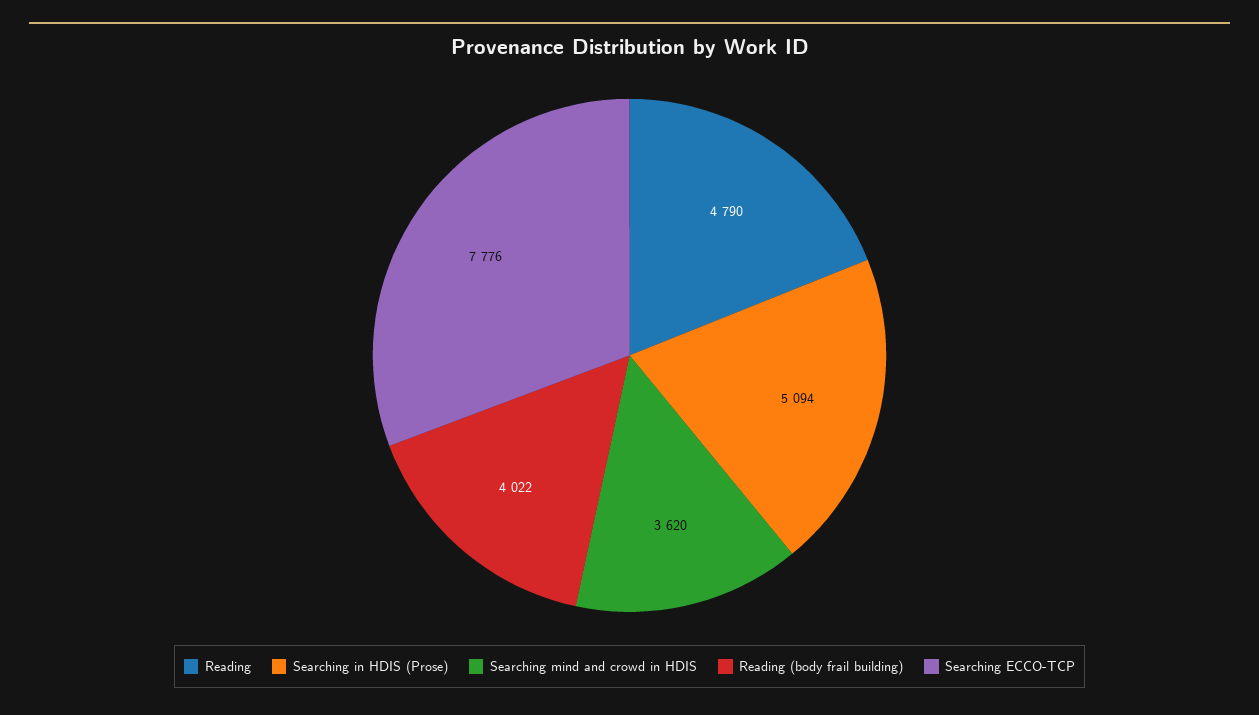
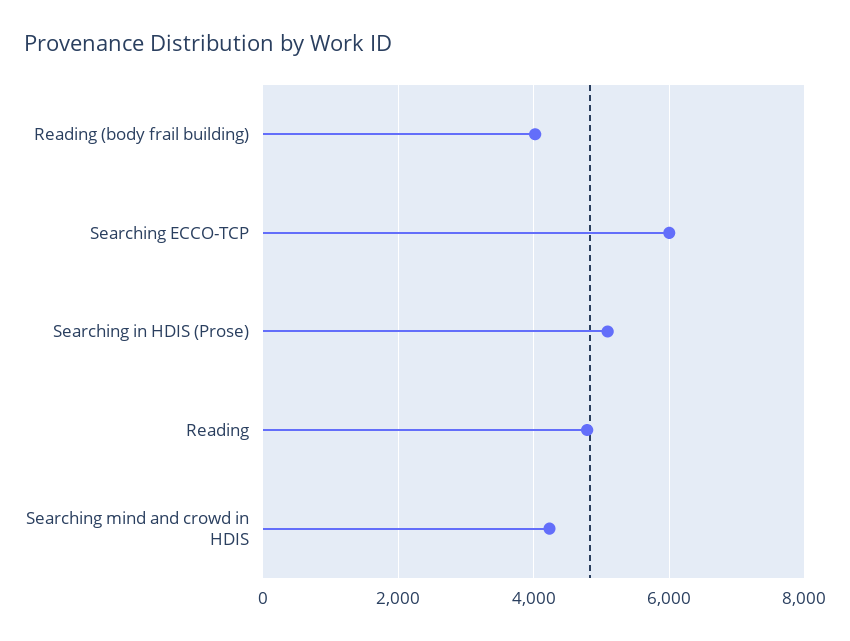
Searching mind and crowd in HDIS: 3620 -> 4200
Searching ECCO-TCP: 7776 -> 6000

